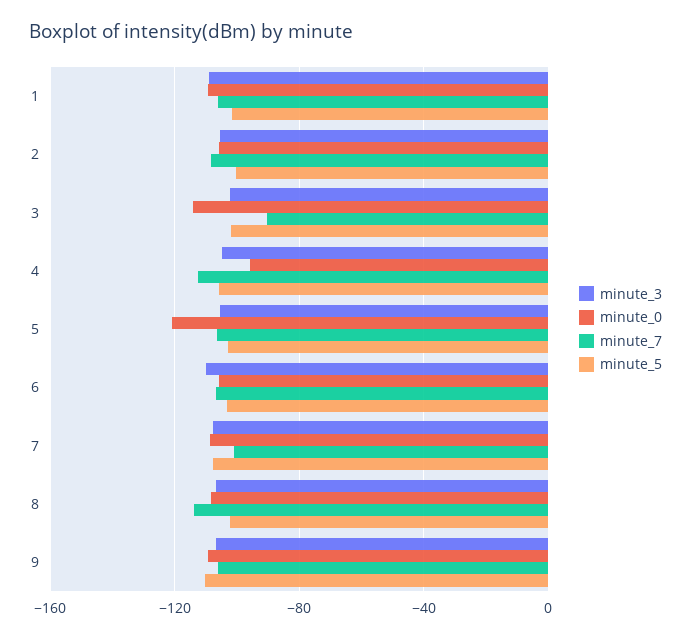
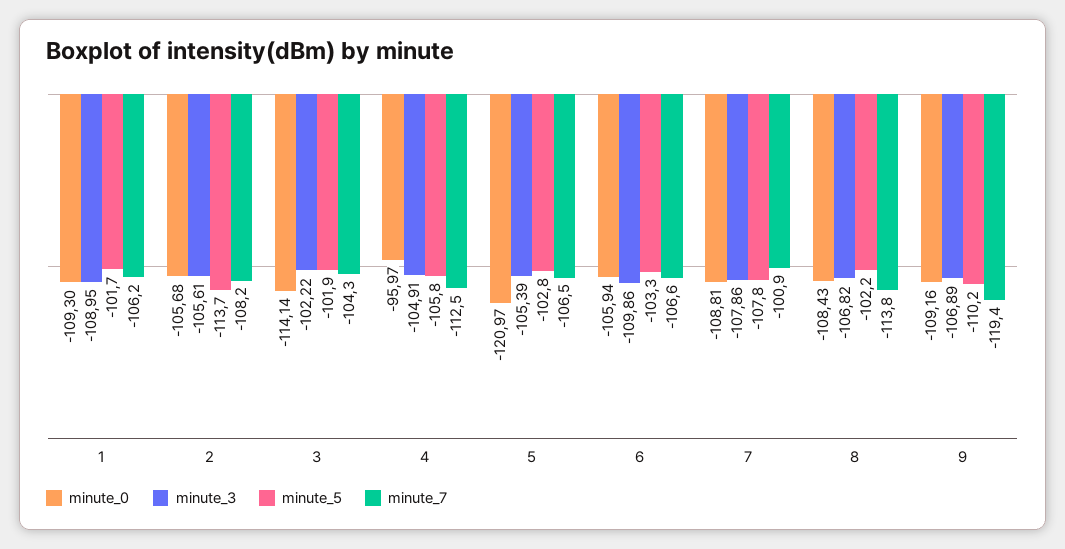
minute_5, 2: -100 -> -113.7
minute_7, 3: -90 -> -104.3
minute_7, 9: -105 -> -119.4

